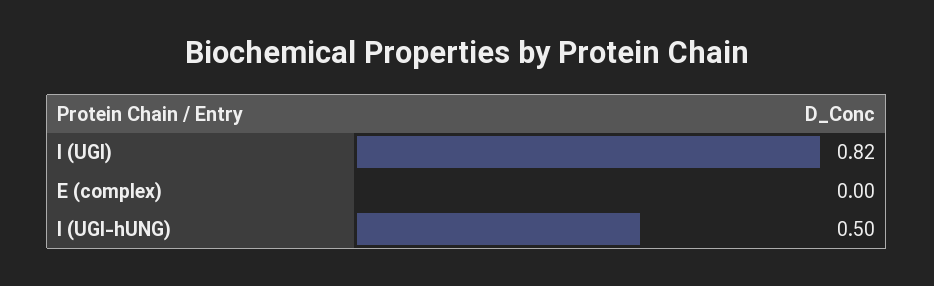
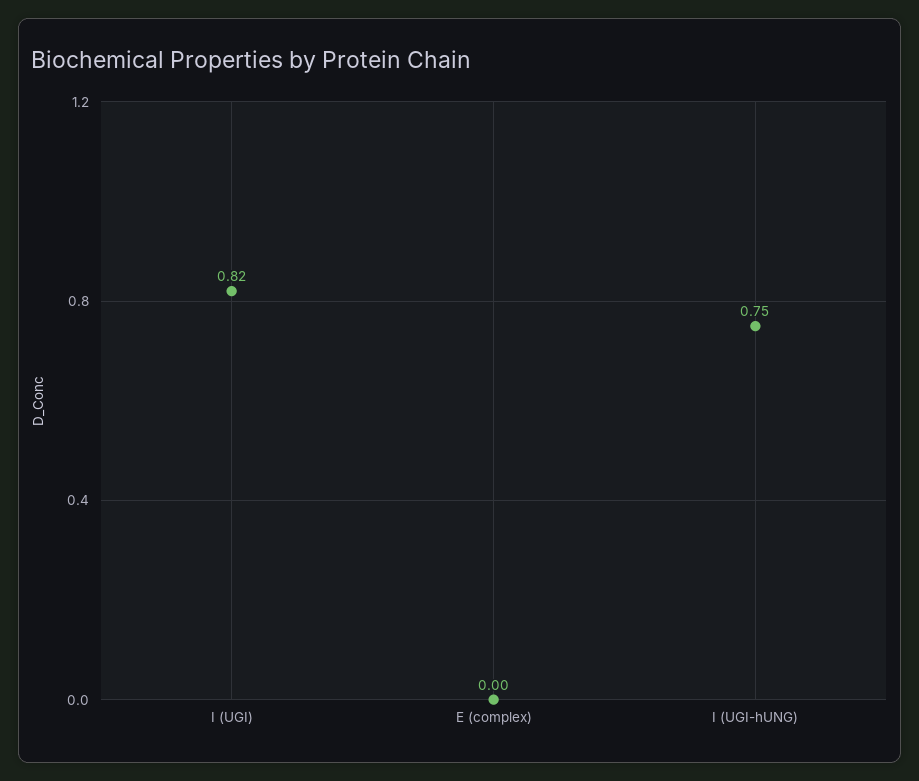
I (UGI-hUNG): 0.5 -> 0.75

